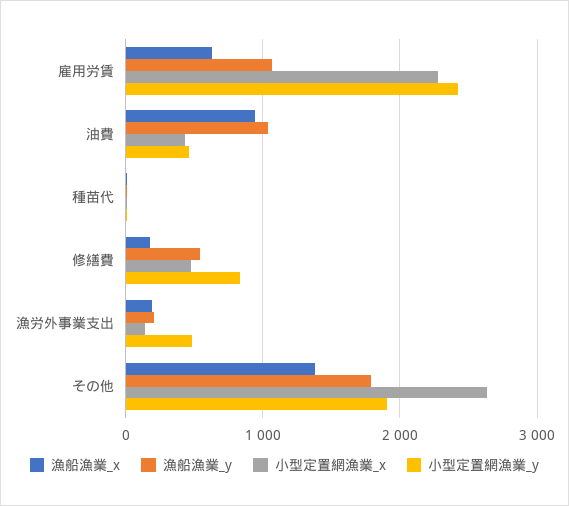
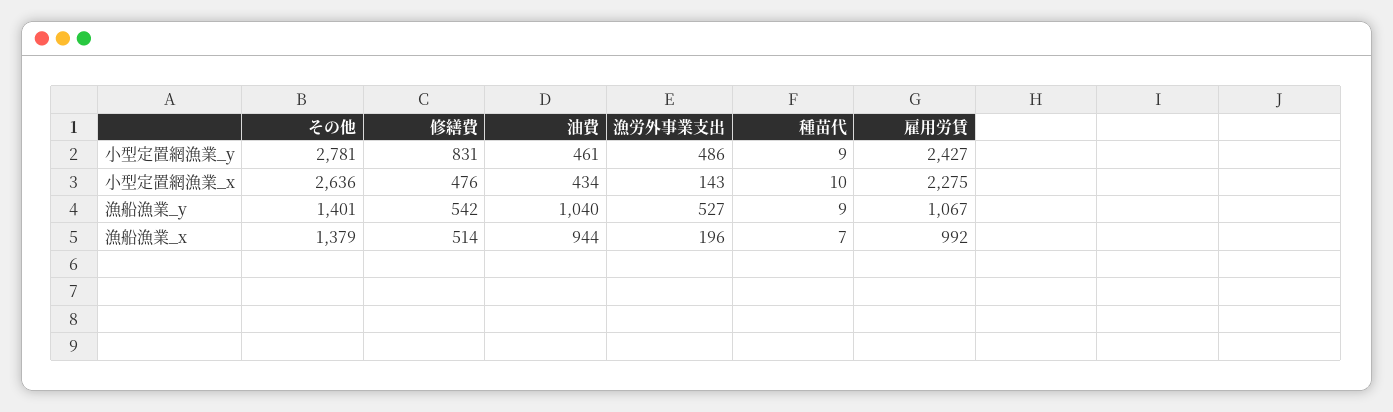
漁船漁業_x, 雇用労賃: 600 -> 992
漁船漁業_x, 修繕費: 200 -> 514
漁船漁業_y, 漁労外事業支出: 200 -> 527
漁船漁業_y, その他: 1800 -> 1401
小型定置網漁業_y, その他: 1900 -> 2781

